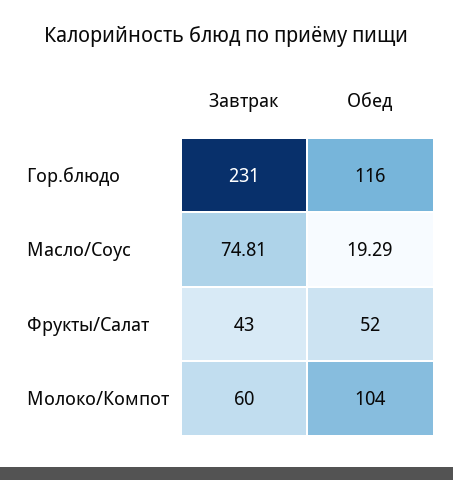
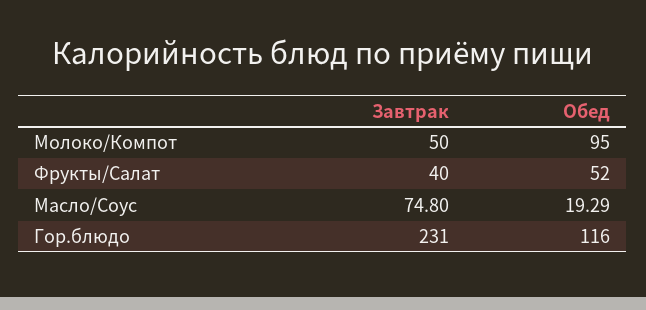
Завтрак, Масло/Соус: 74.81 -> 74.8
Завтрак, Фрукты/Салат: 43 -> 40
Завтрак, Молоко/Компот: 60 -> 50
Обед, Молоко/Компот: 104 -> 95

